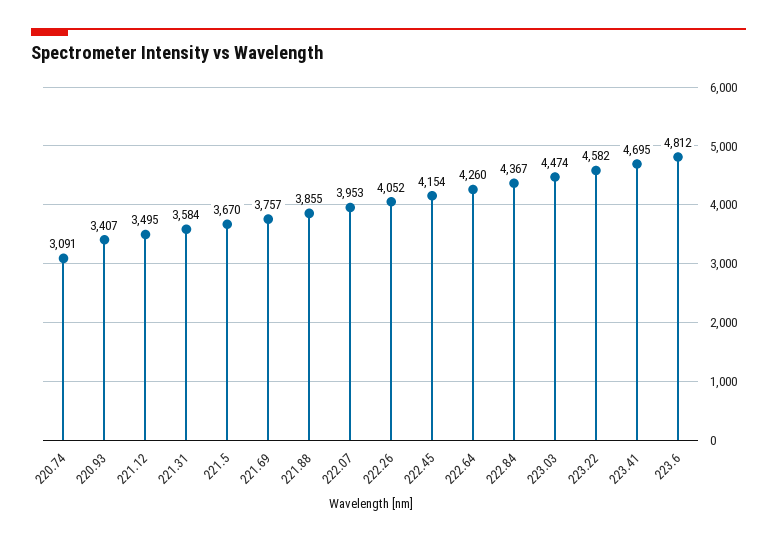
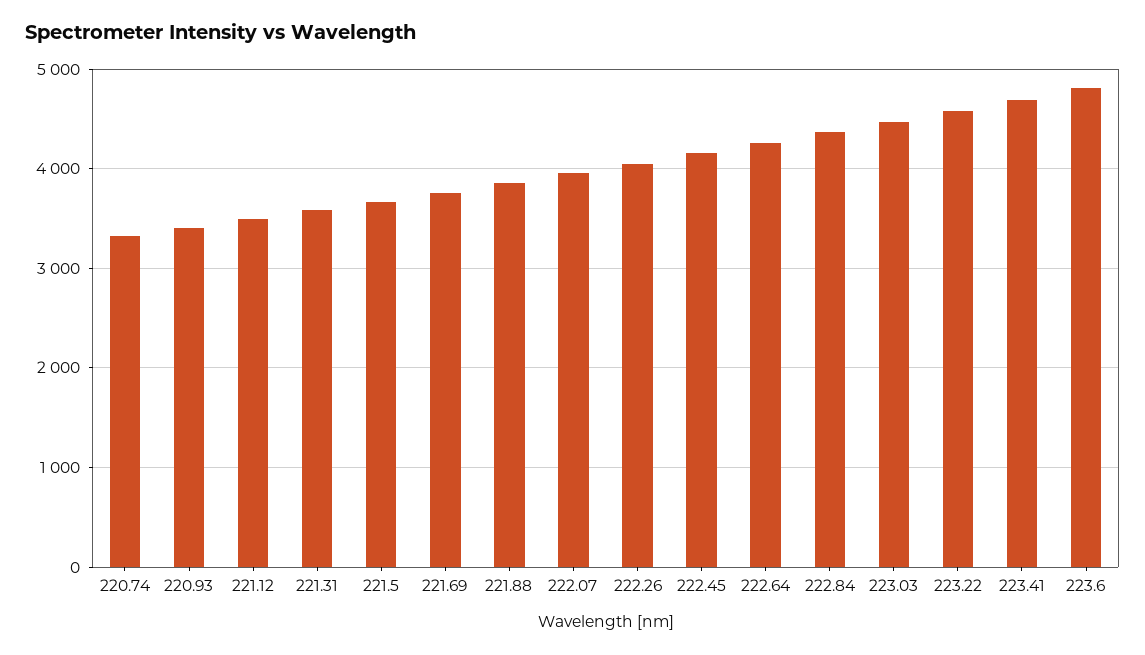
220.74: 3091 -> 3300

